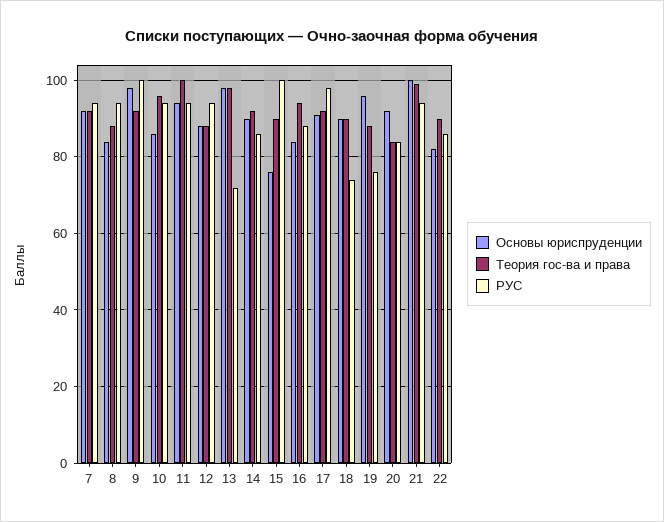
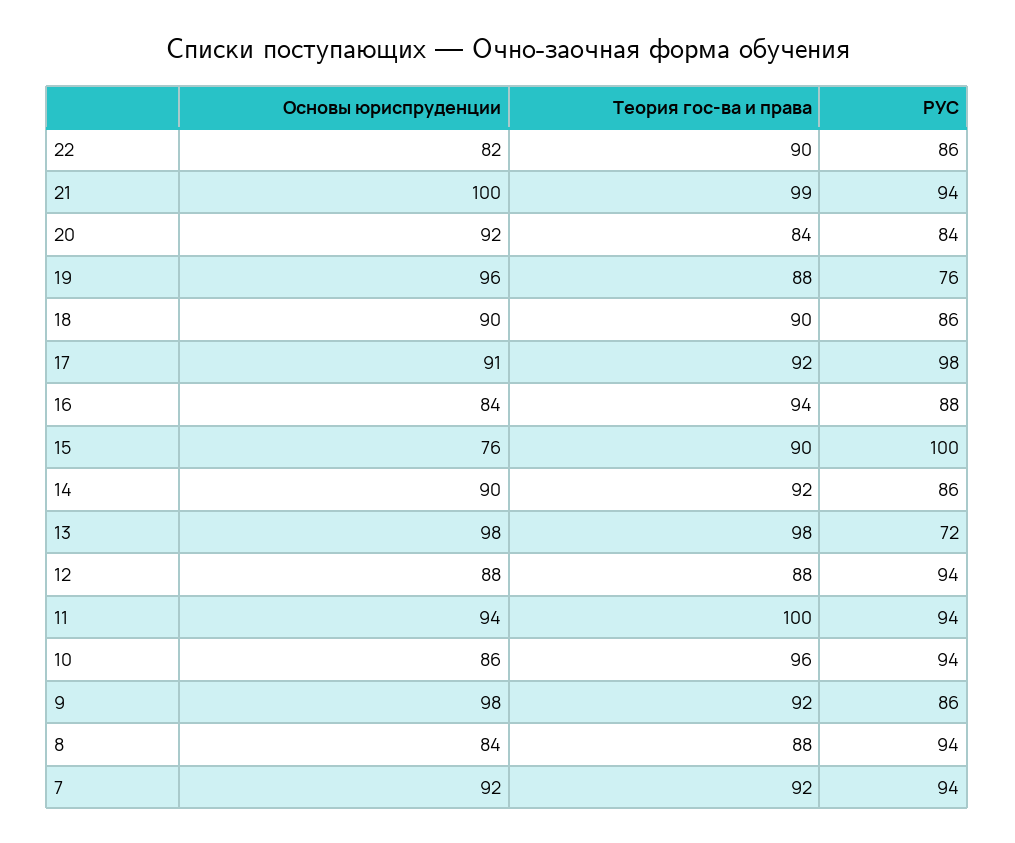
РУС, 9: 100 -> 86
РУС, 18: 75 -> 86

